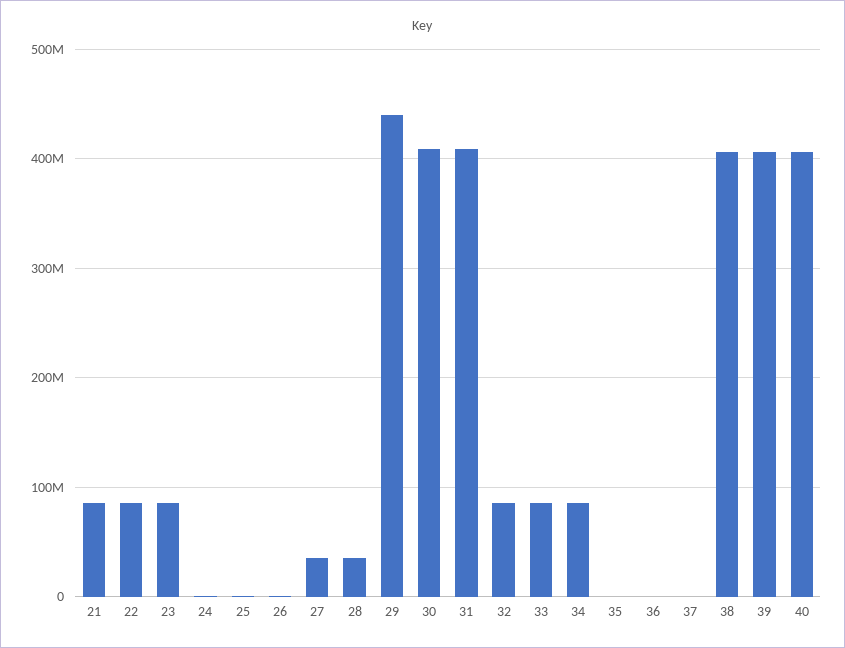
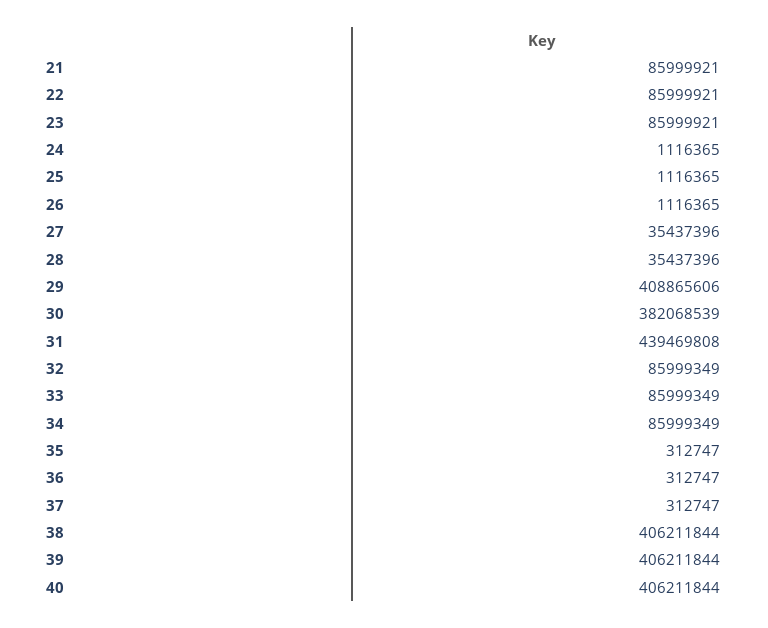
29: 440000000 -> 408865606
30: 410000000 -> 382068539
31: 410000000 -> 439469808

